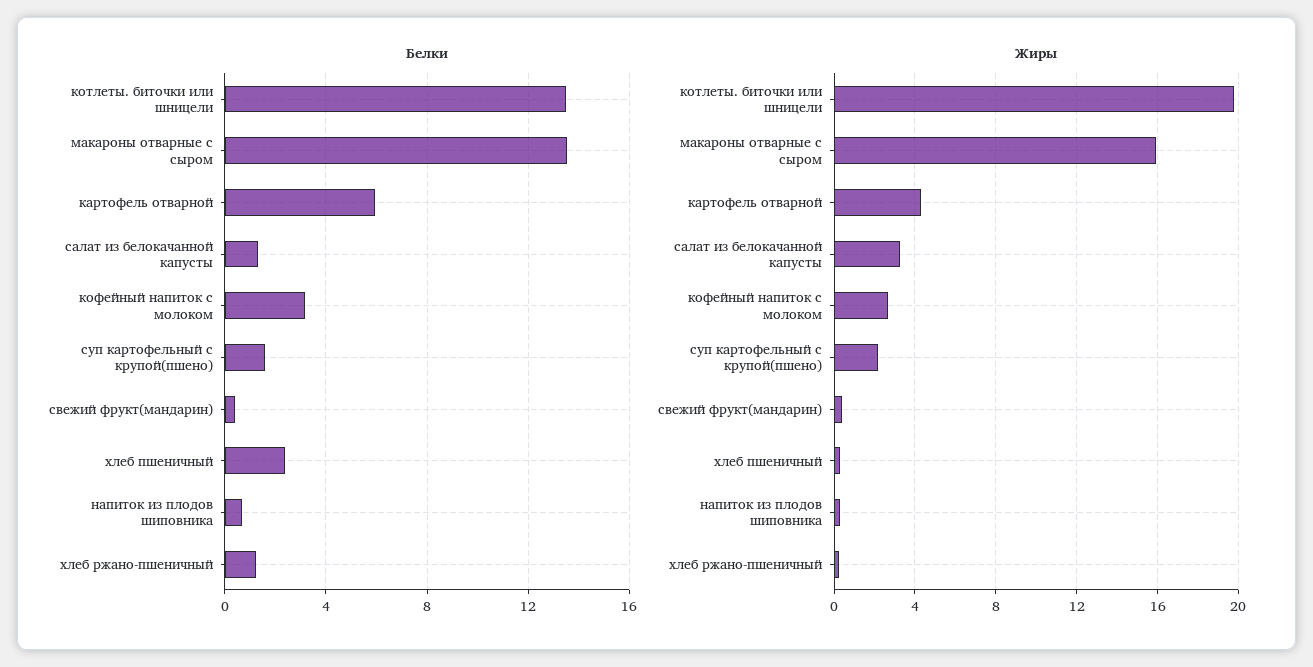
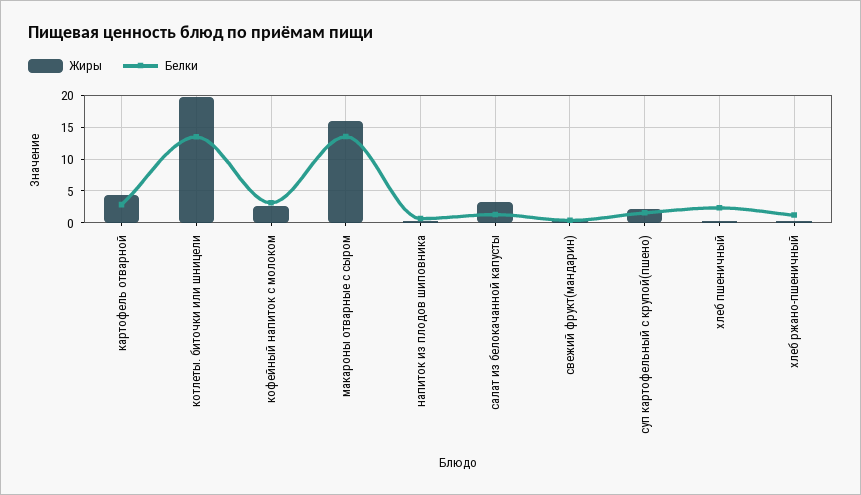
Белки, картофель отварной: 6 -> 3

